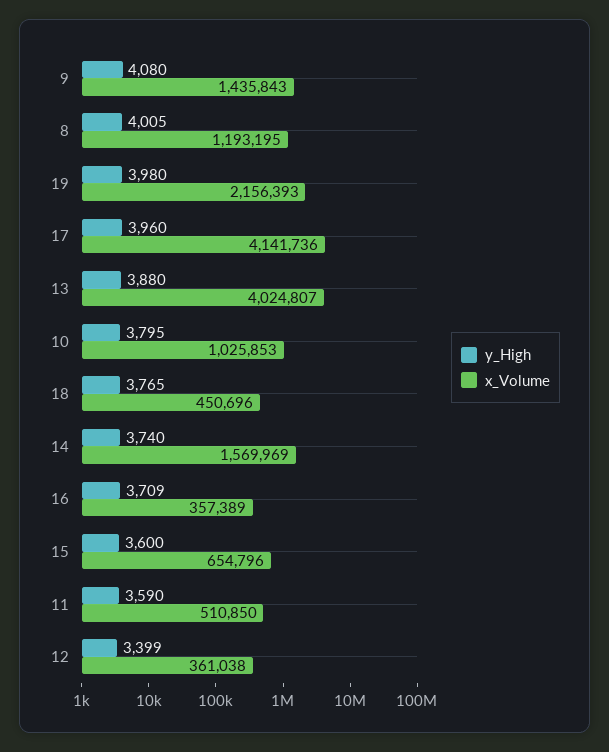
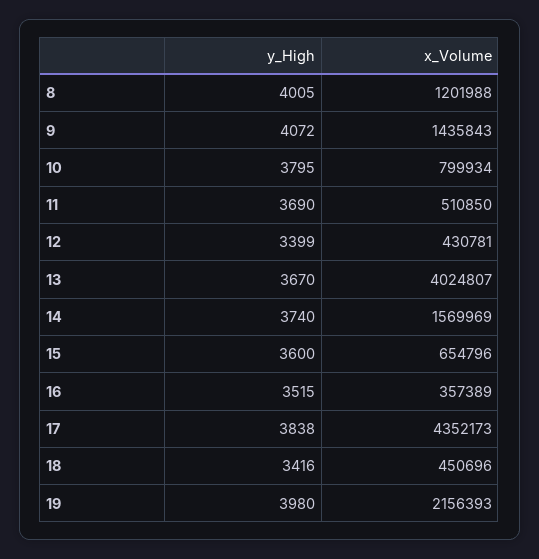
y_High, 9: 4080 -> 4072
x_Volume, 8: 1193195 -> 1201988
y_High, 17: 3960 -> 3838
x_Volume, 17: 4141736 -> 4352173
y_High, 13: 3880 -> 3670
x_Volume, 10: 1025853 -> 799934
y_High, 18: 3765 -> 3416
y_High, 16: 3709 -> 3515
y_High, 11: 3590 -> 3690
x_Volume, 12: 361038 -> 430781

